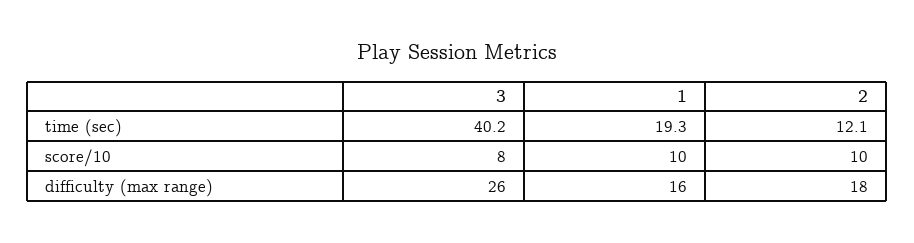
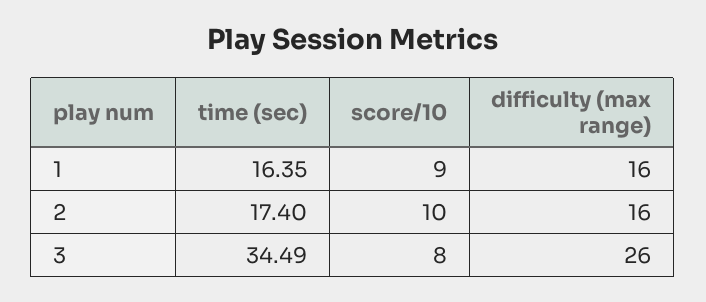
3, time (sec): 40.2 -> 34.49
1, time (sec): 19.3 -> 16.35
2, time (sec): 12.1 -> 17.4
1, score/10: 10 -> 9
2, difficulty (max range): 18 -> 16

